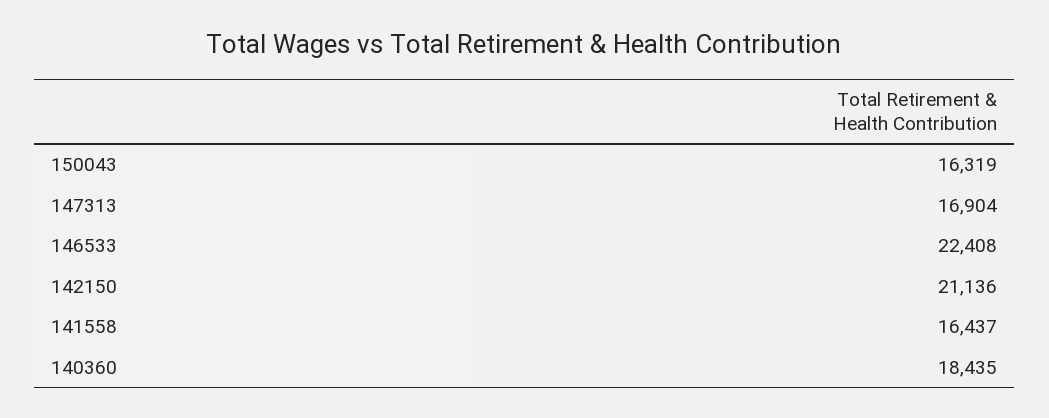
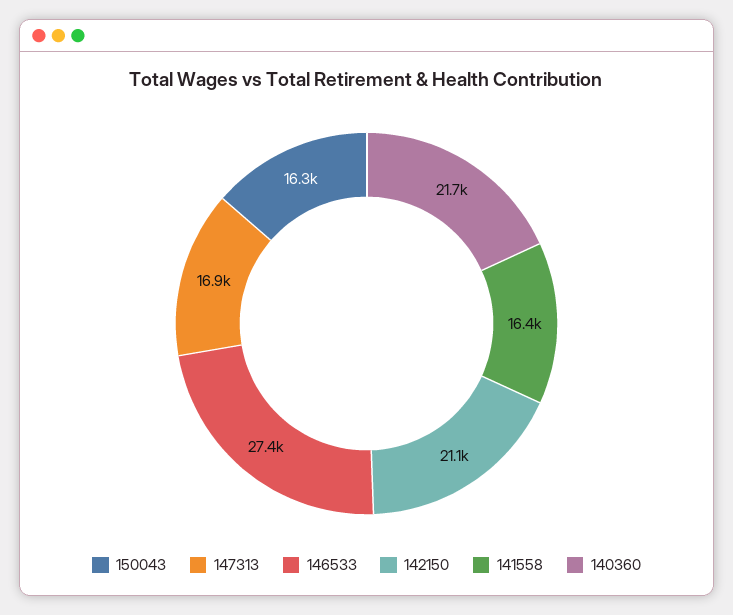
146533: 22408 -> 27400
140360: 18435 -> 21700

